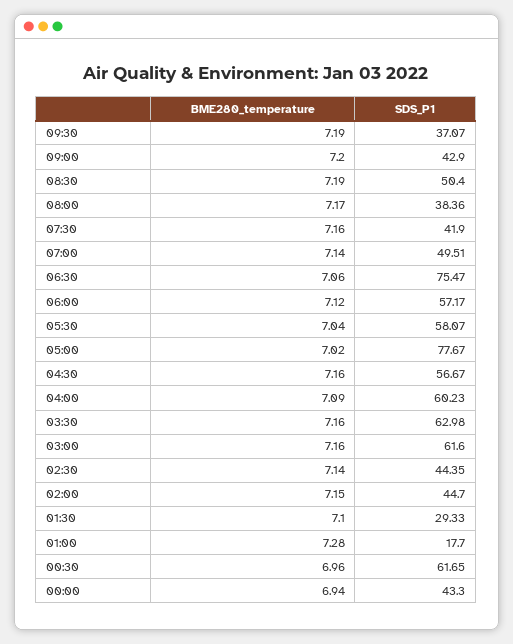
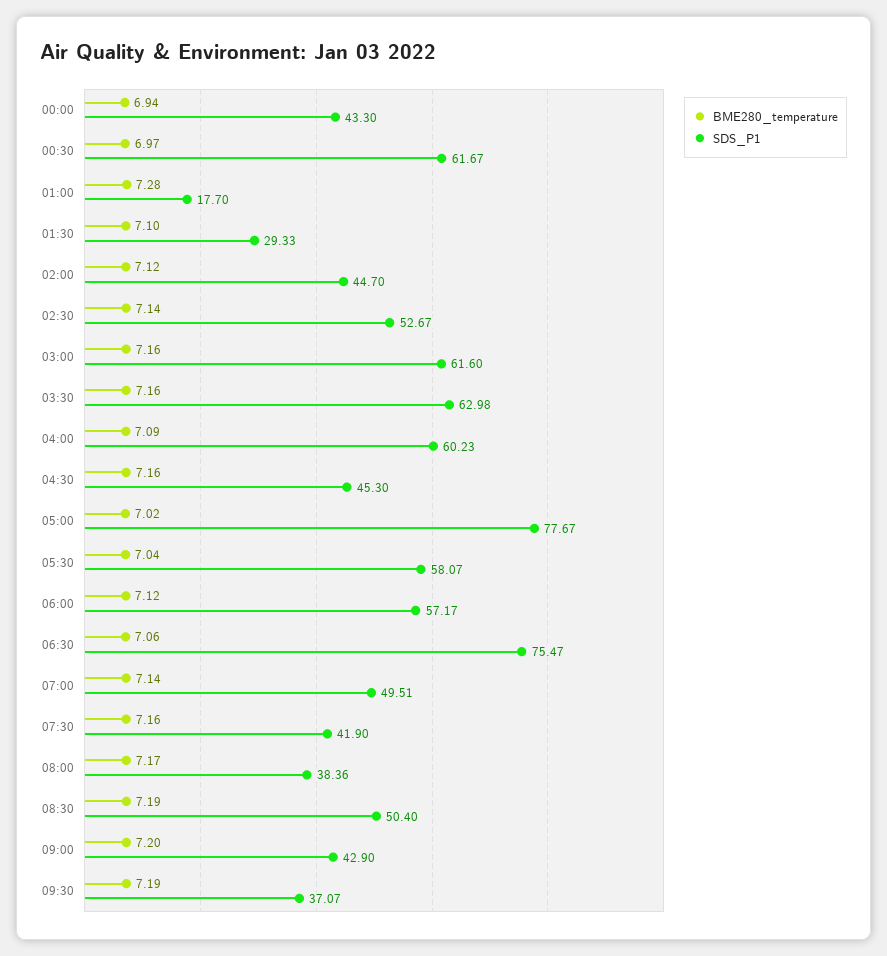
SDS_P1, 04:30: 56.67 -> 45.3
SDS_P1, 02:30: 44.35 -> 52.67
BME280_temperature, 02:00: 7.15 -> 7.12
BME280_temperature, 00:30: 6.96 -> 6.97
SDS_P1, 00:30: 61.65 -> 61.67

